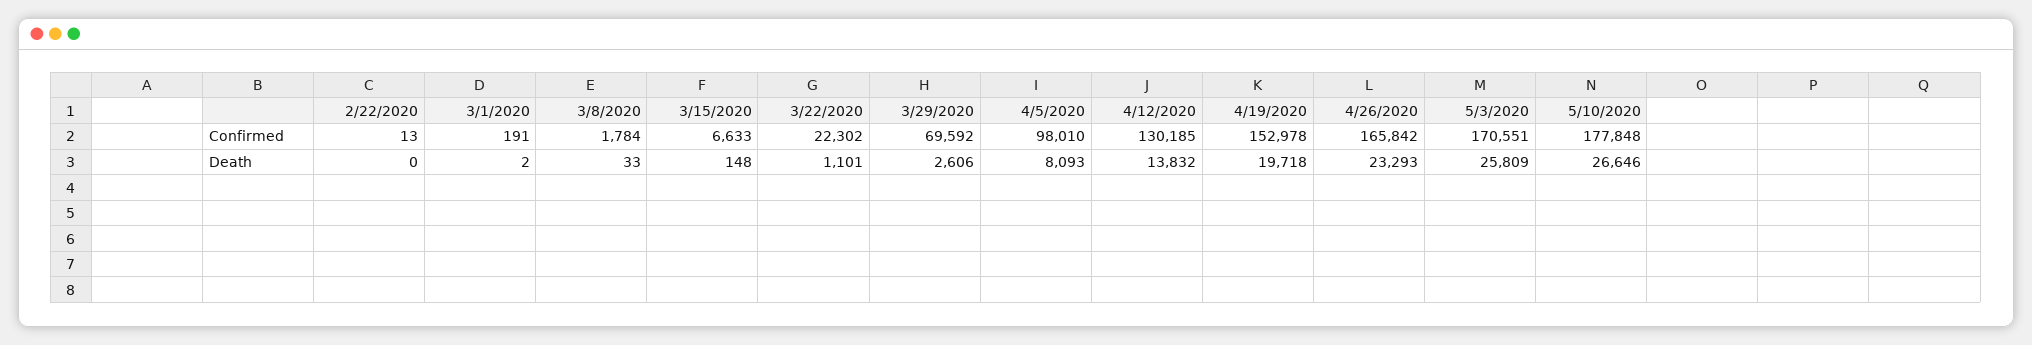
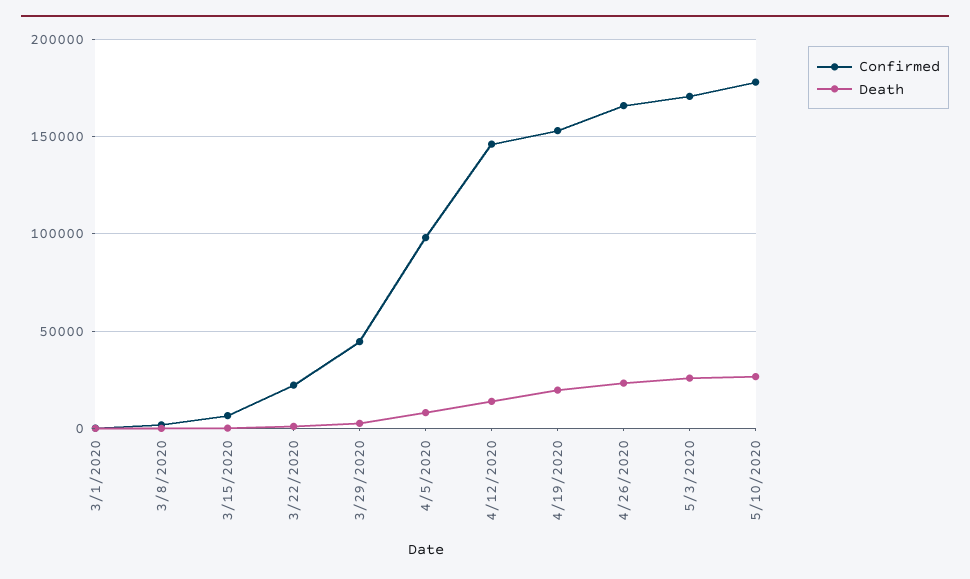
Confirmed, 2/22/2020: 13 -> none
Confirmed, 3/29/2020: 69592 -> 45000
Confirmed, 4/12/2020: 130185 -> 145000
Death, 2/22/2020: 0 -> none

